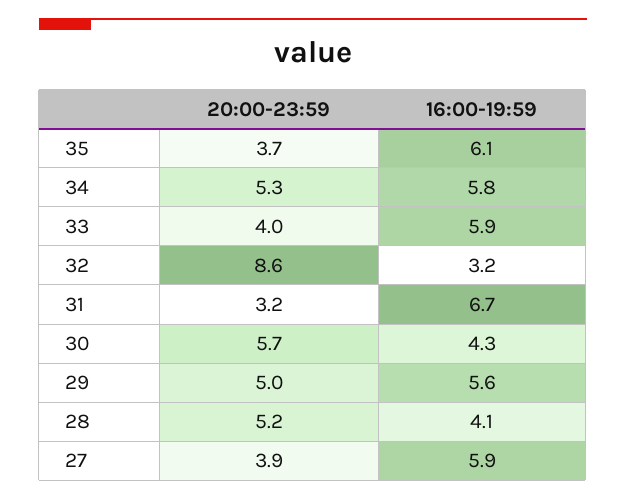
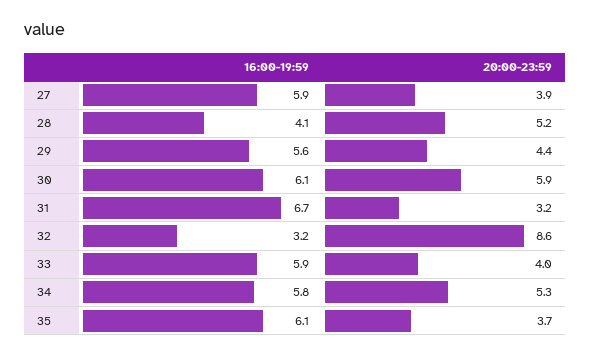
20:00-23:59, 30: 5.7 -> 5.9
16:00-19:59, 30: 4.3 -> 6.1
20:00-23:59, 29: 5 -> 4.4

